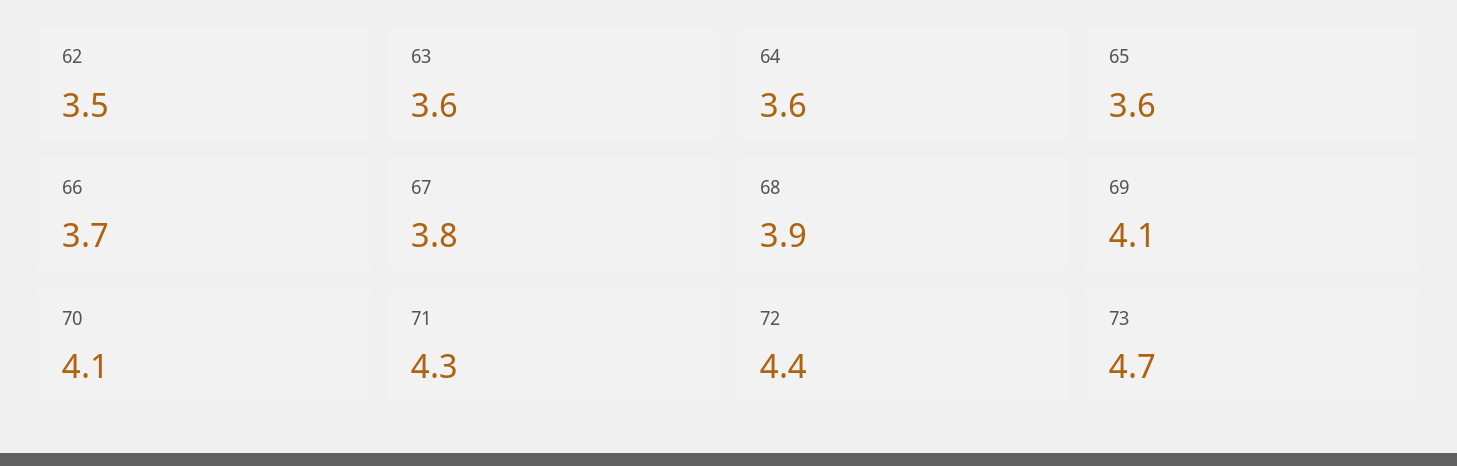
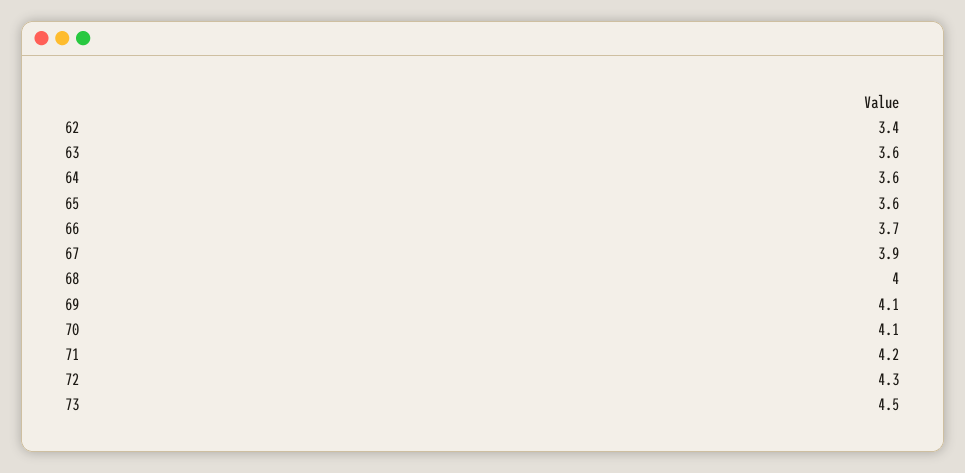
62: 3.5 -> 3.4
67: 3.8 -> 3.9
68: 3.9 -> 4
71: 4.3 -> 4.2
72: 4.4 -> 4.3
73: 4.7 -> 4.5

